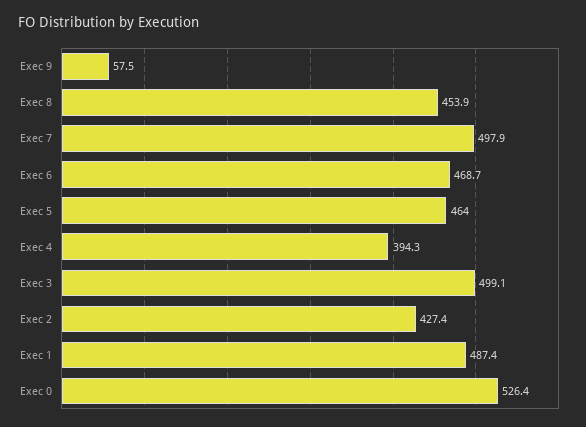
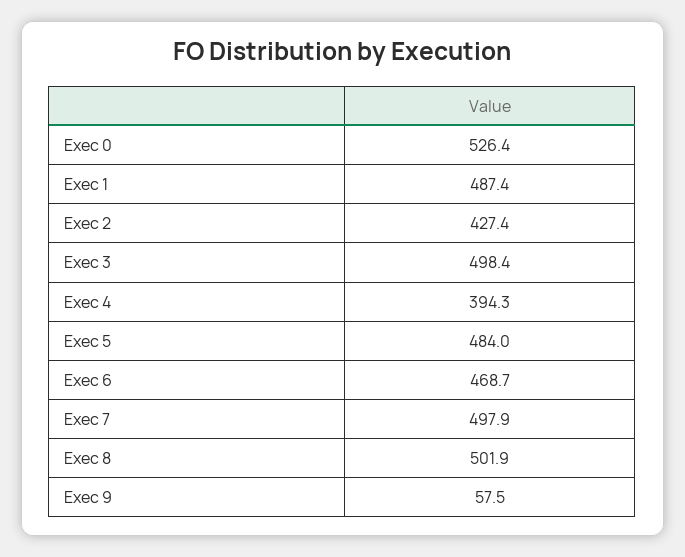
Exec 8: 453.9 -> 501.9
Exec 5: 464 -> 484
Exec 3: 499.1 -> 498.4

